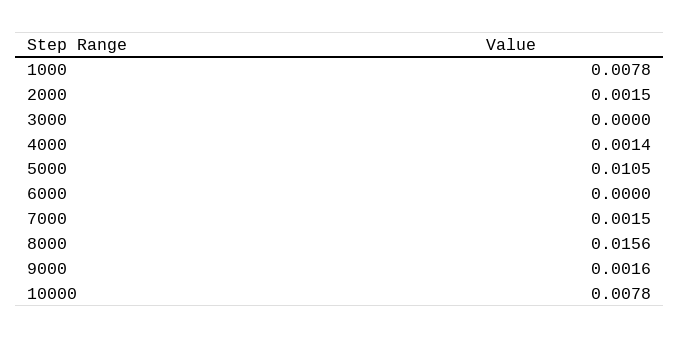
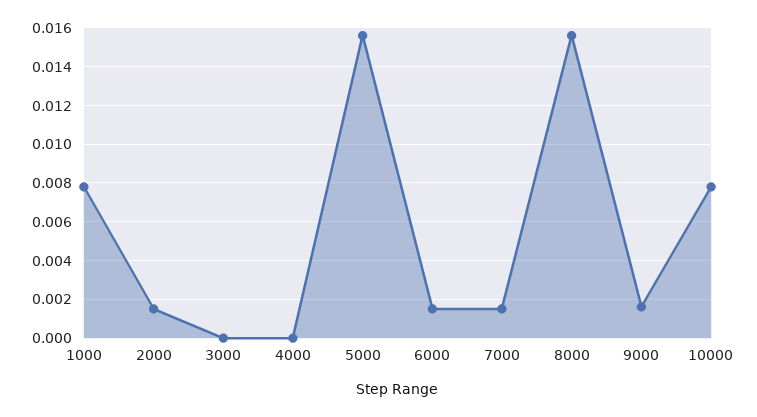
4000: 0.0014 -> 0
5000: 0.0105 -> 0.0155
6000: 0 -> 0.0015

